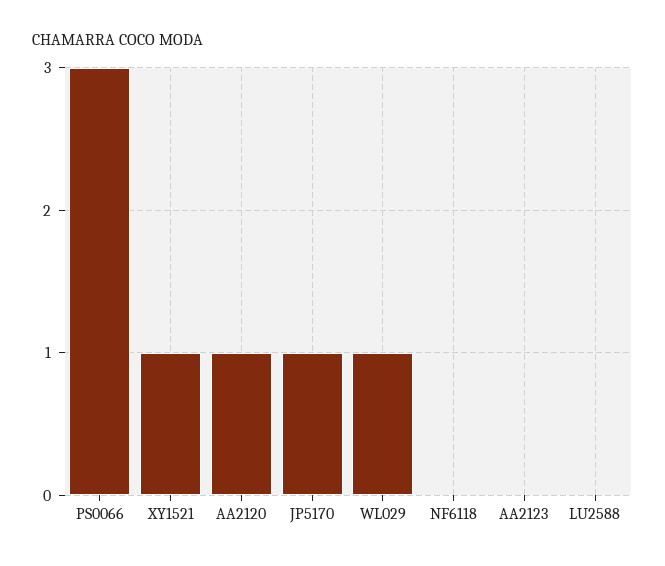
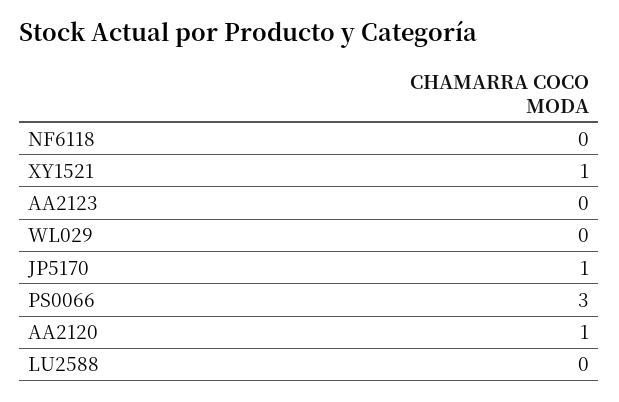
WL029: 1 -> 0

